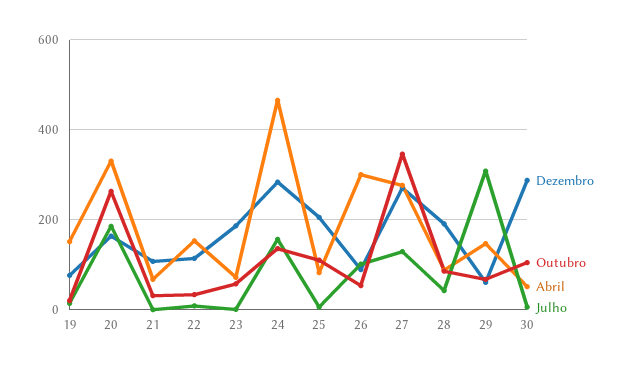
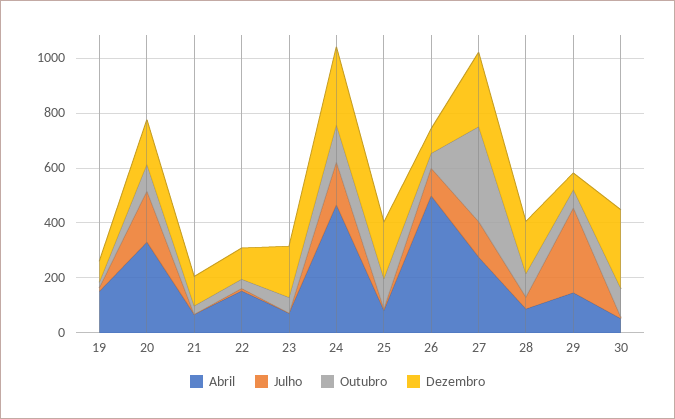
Outubro, 20: 260 -> 100
Abril, 26: 300 -> 500

